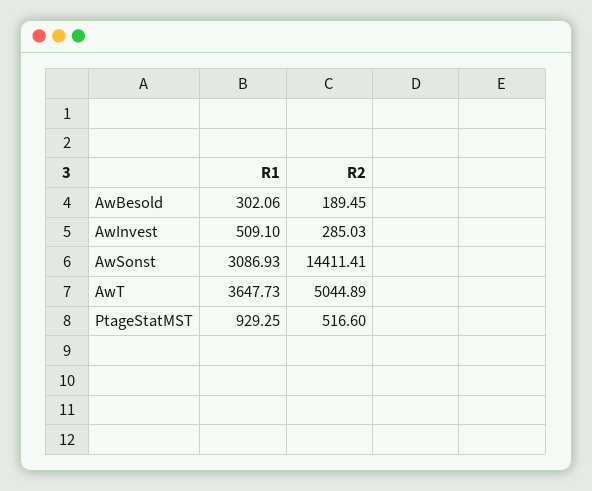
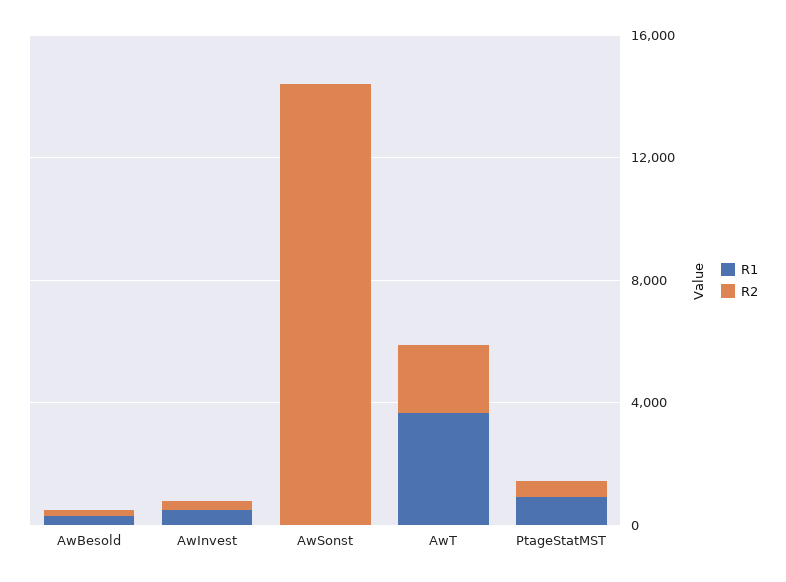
R1, AwSonst: 3086.93 -> 0
R2, AwT: 5044.89 -> 2000

